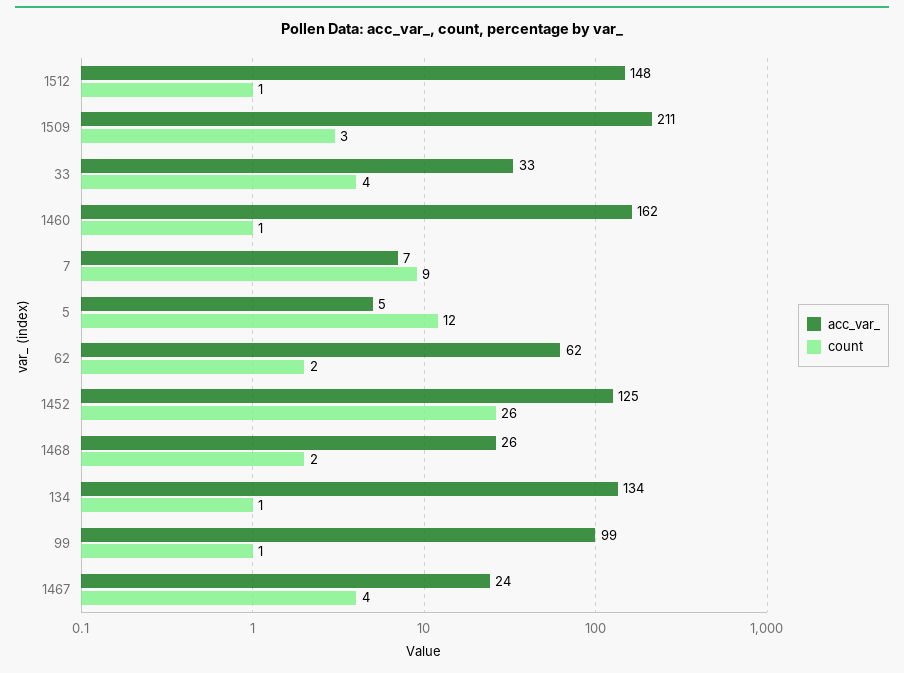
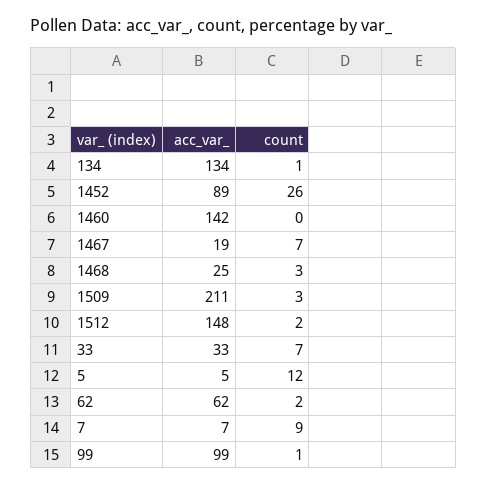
count, 1512: 1 -> 2
count, 33: 4 -> 7
acc_var_, 1460: 162 -> 142
count, 1460: 1 -> 0
acc_var_, 1452: 125 -> 89
acc_var_, 1468: 26 -> 25
count, 1468: 2 -> 3
acc_var_, 1467: 24 -> 19
count, 1467: 4 -> 7

